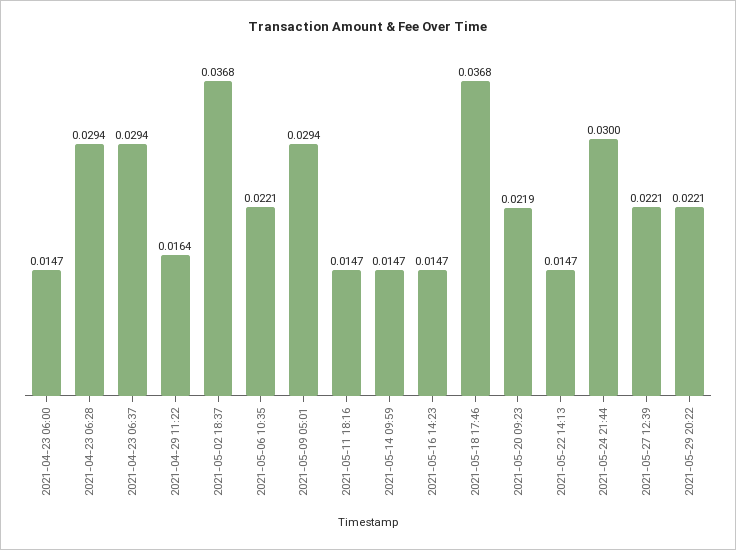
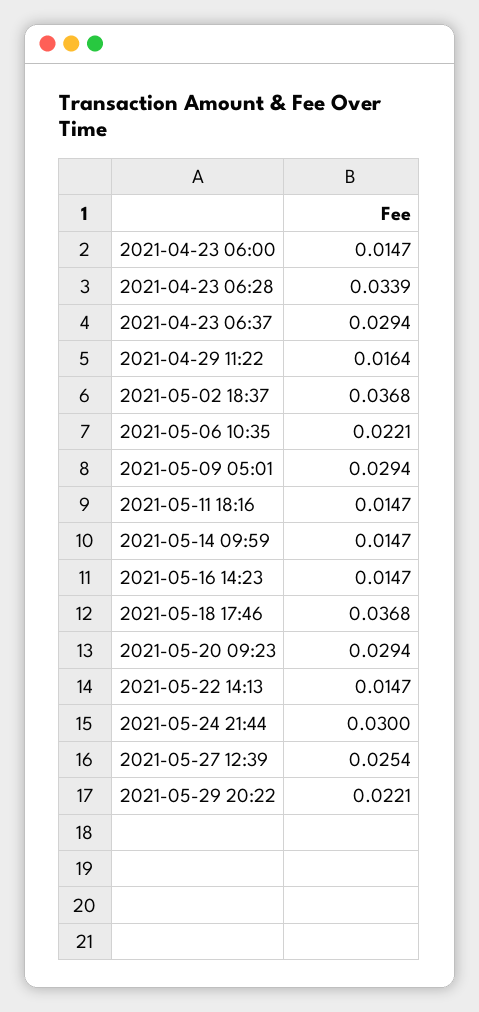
2021-04-23 06:28: 0.0294 -> 0.0339
2021-05-20 09:23: 0.0219 -> 0.0294
2021-05-27 12:39: 0.0221 -> 0.0254

